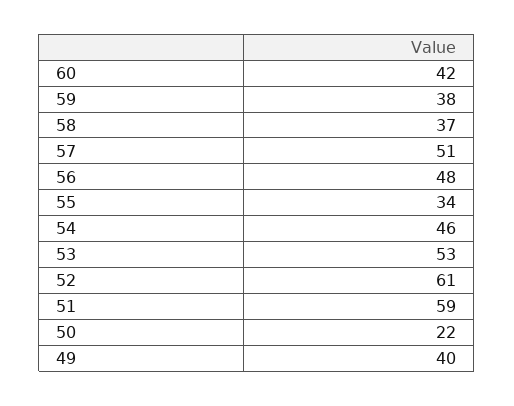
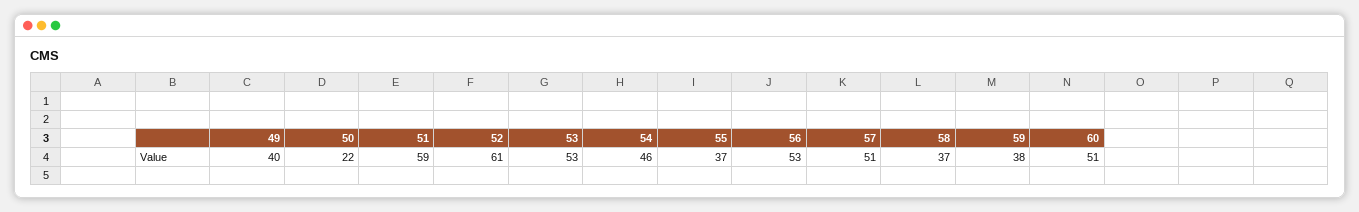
60: 42 -> 51
56: 48 -> 53
55: 34 -> 37

